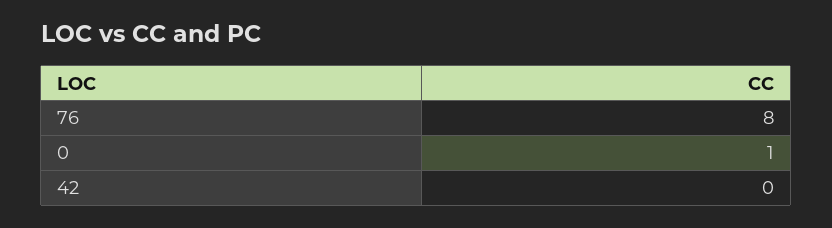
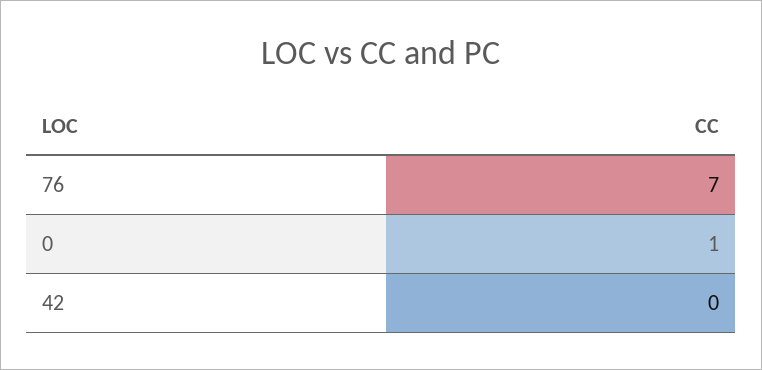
76: 8 -> 7

